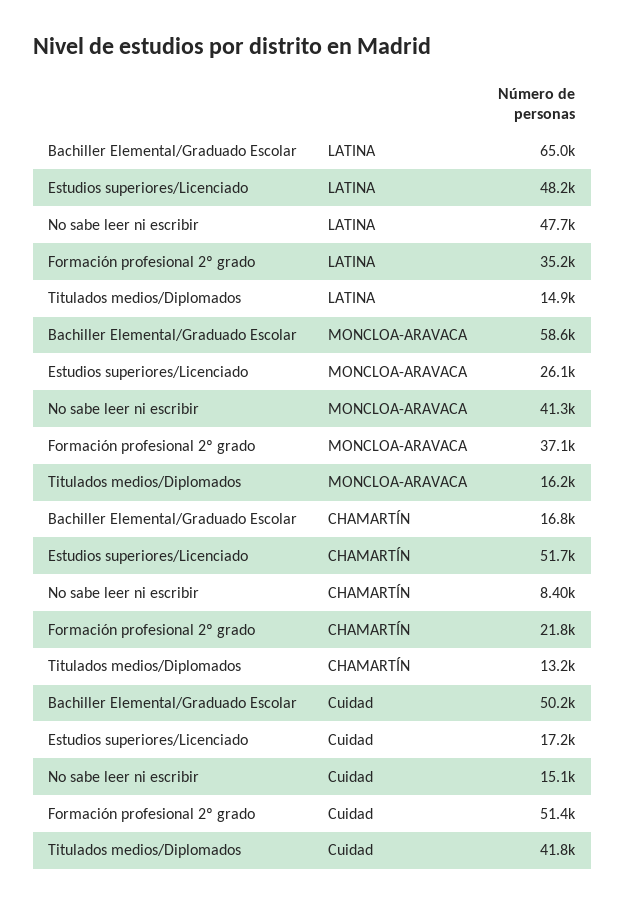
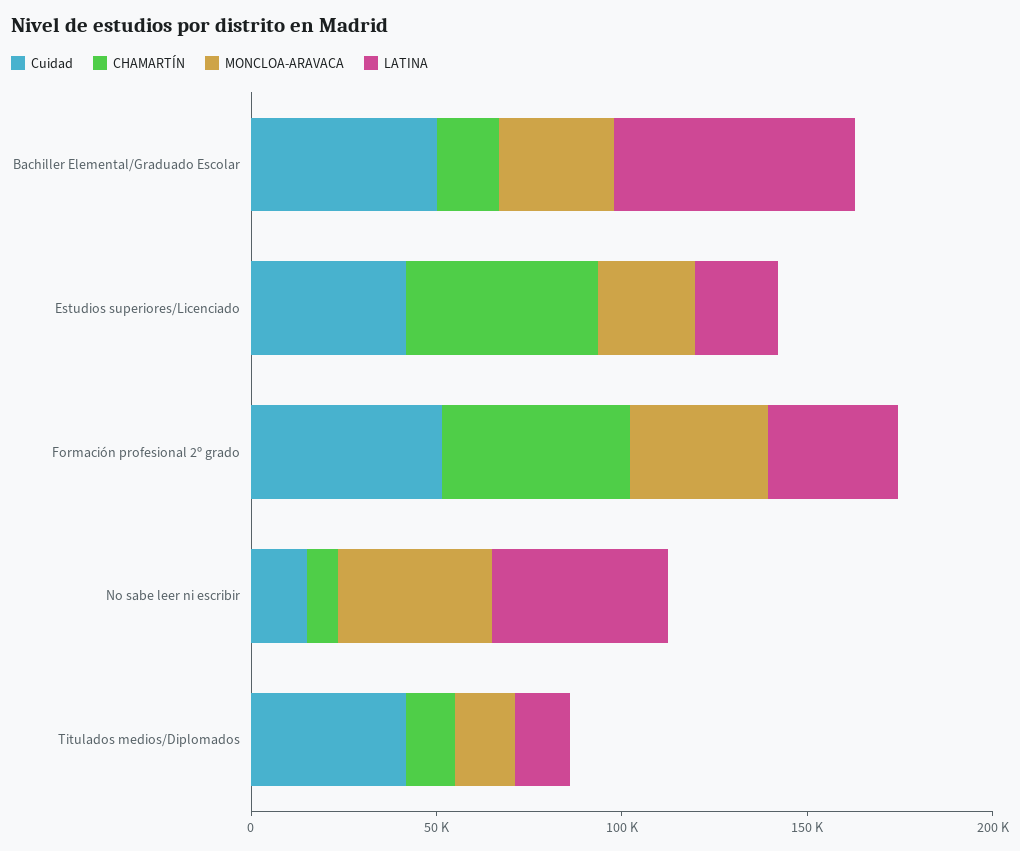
LATINA, Estudios superiores/Licenciado: 48200 -> 20000
MONCLOA-ARAVACA, Bachiller Elemental/Graduado Escolar: 58600 -> 30000
CHAMARTÍN, Formación profesional 2º grado: 21800 -> 50000
Cuidad, Estudios superiores/Licenciado: 17200 -> 40000

